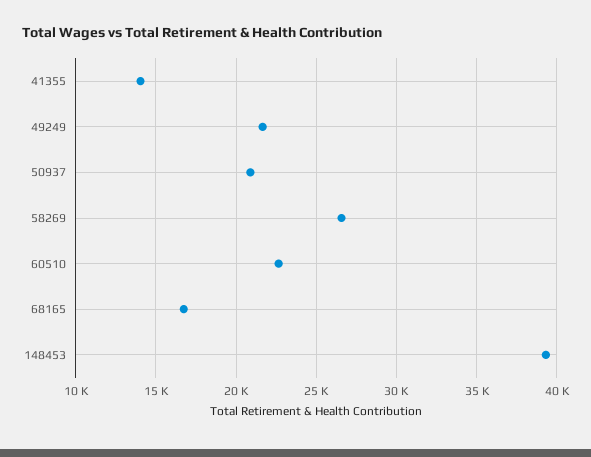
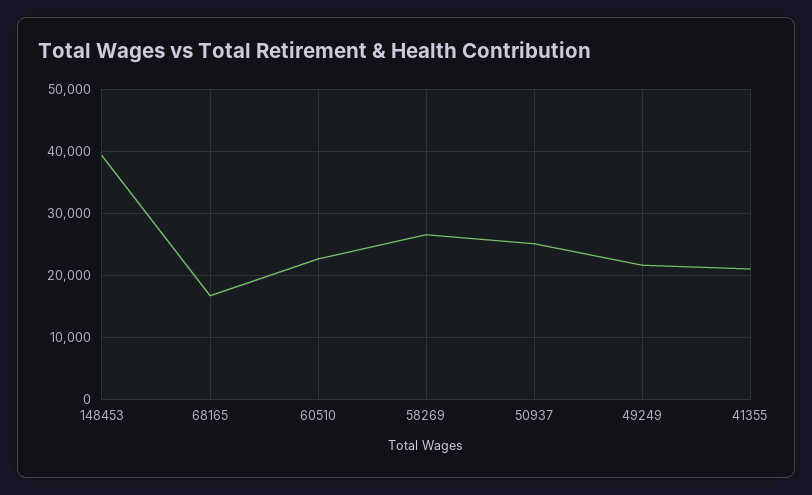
41355: 14000 -> 21000
50937: 21000 -> 25000

